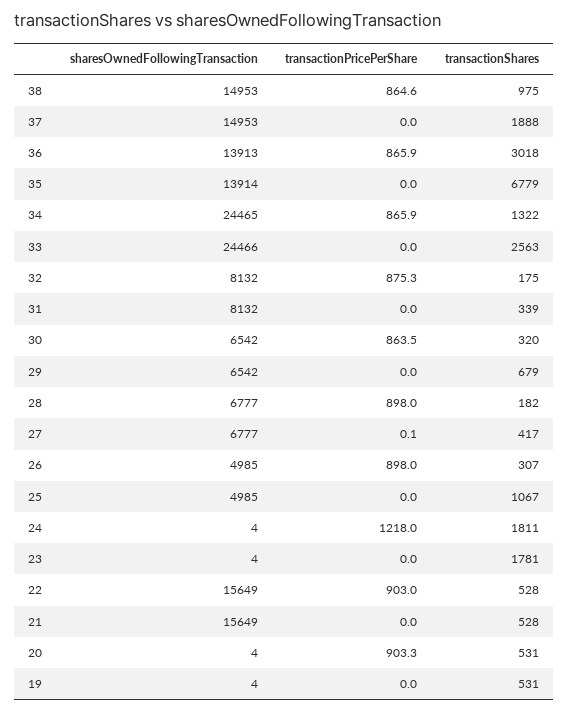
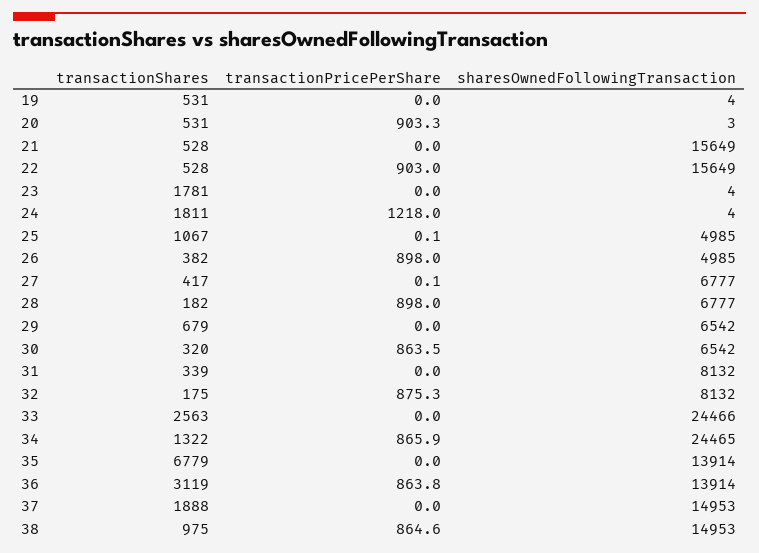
sharesOwnedFollowingTransaction, 36: 13913 -> 13914
transactionPricePerShare, 36: 865.9 -> 863.8
transactionShares, 36: 3018 -> 3119
transactionShares, 26: 307 -> 382
transactionPricePerShare, 25: 0 -> 0.1
sharesOwnedFollowingTransaction, 20: 4 -> 3

